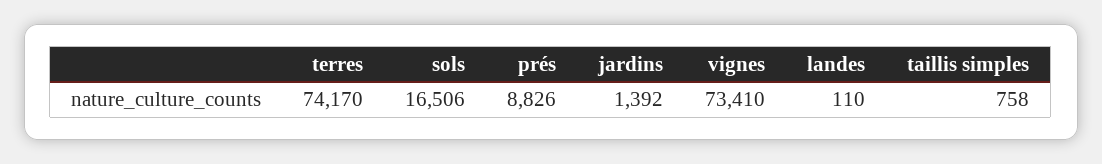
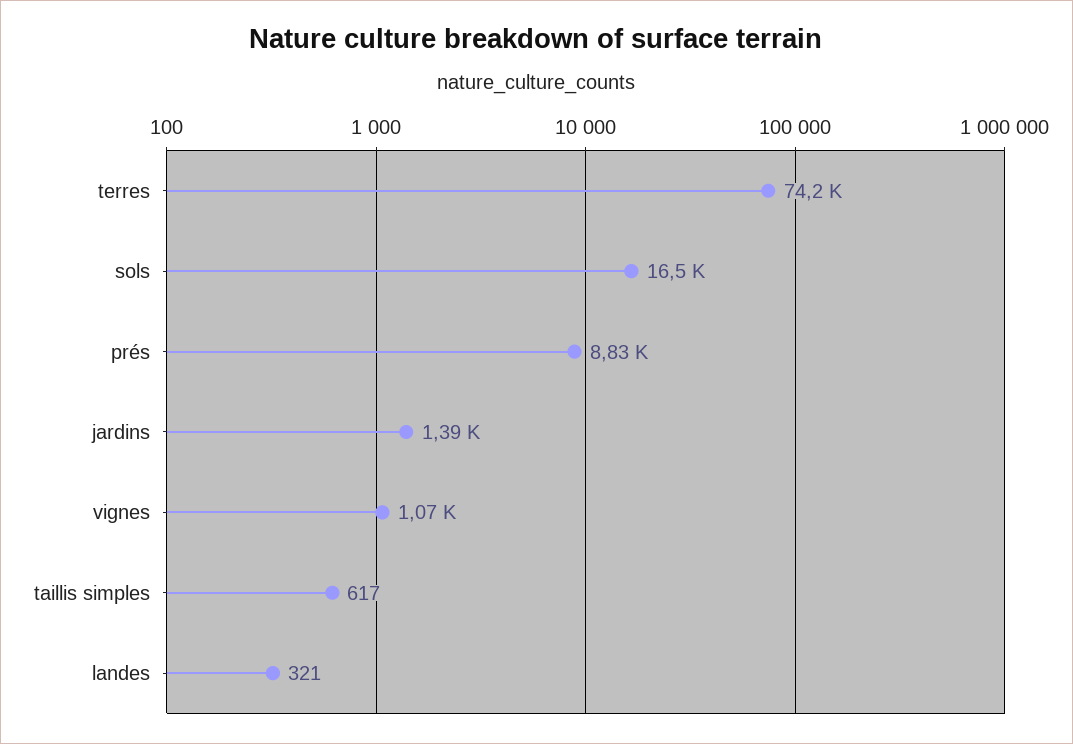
vignes: 73410 -> 1070
landes: 110 -> 321
taillis simples: 758 -> 617

